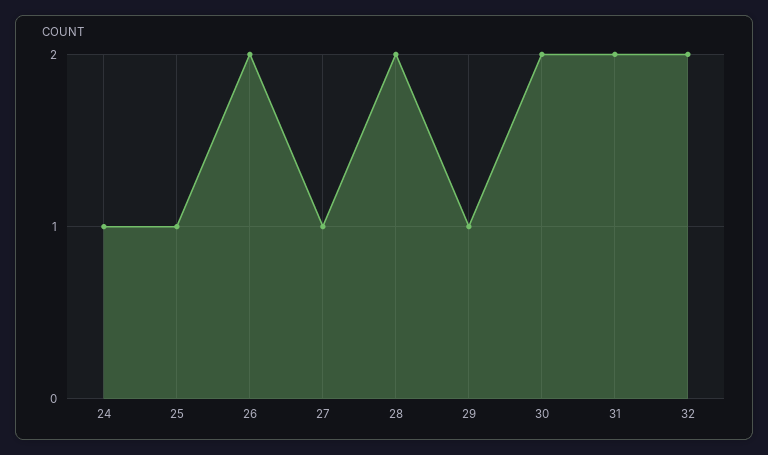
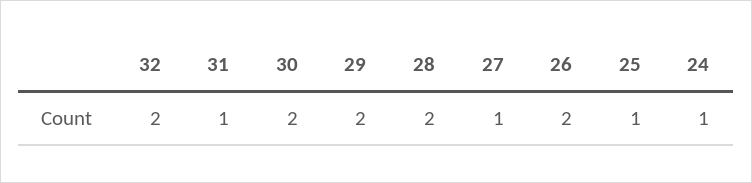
29: 1 -> 2
31: 2 -> 1

